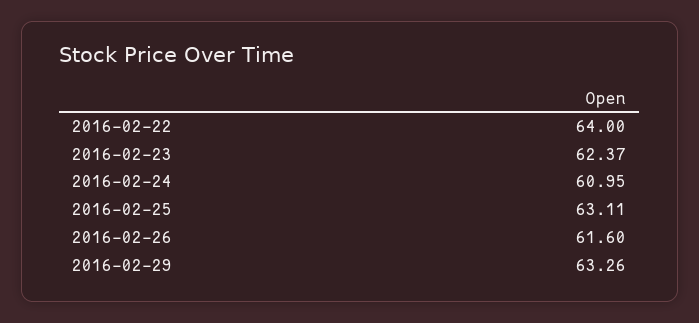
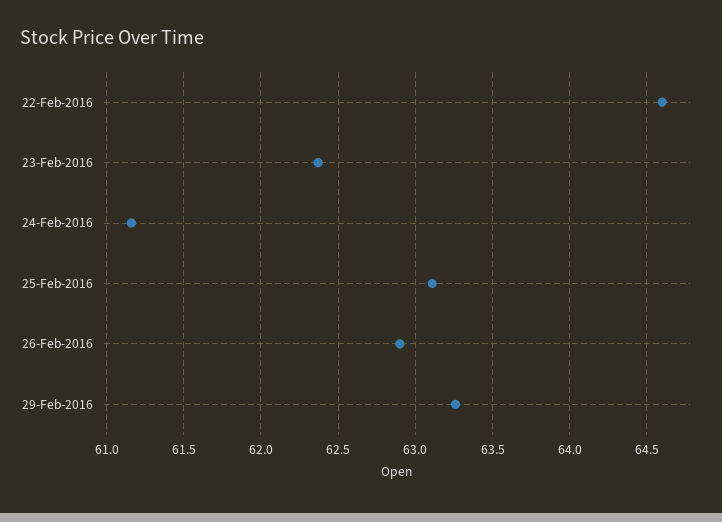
2016-02-22: 64 -> 64.6
2016-02-24: 60.95 -> 61.15
2016-02-26: 61.6 -> 62.9

